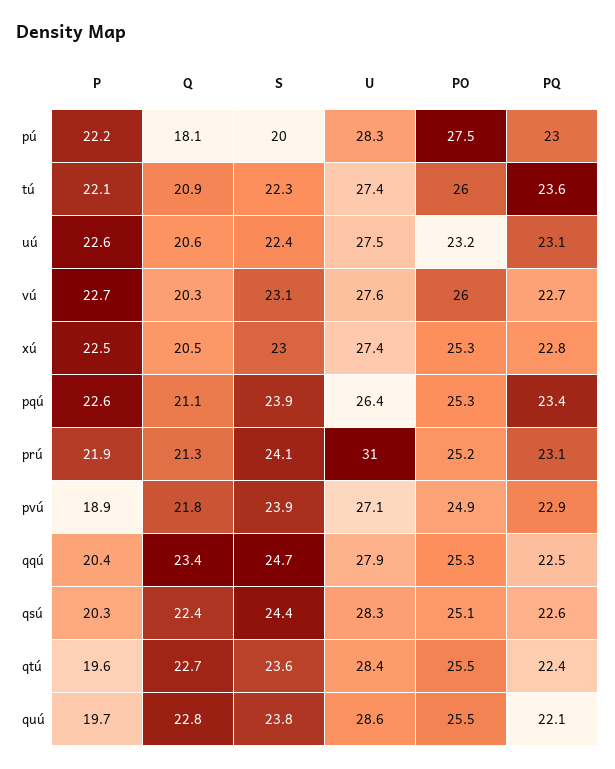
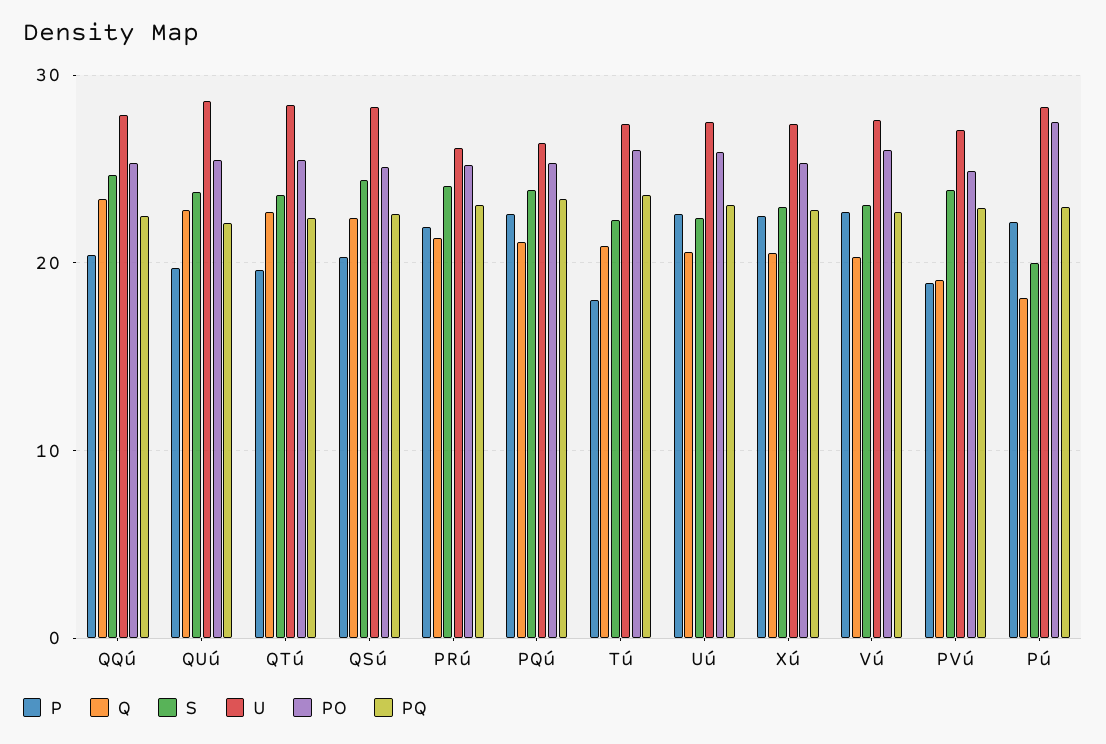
P, tú: 22.1 -> 18
PO, uú: 23.2 -> 26
U, prú: 31 -> 26
Q, pvú: 21.8 -> 19

